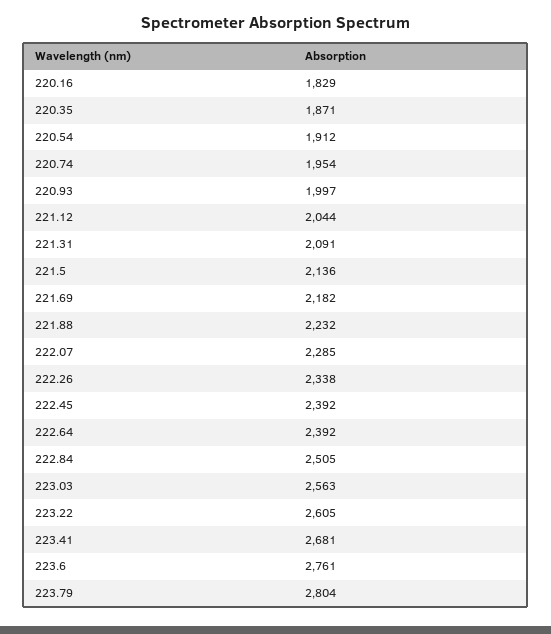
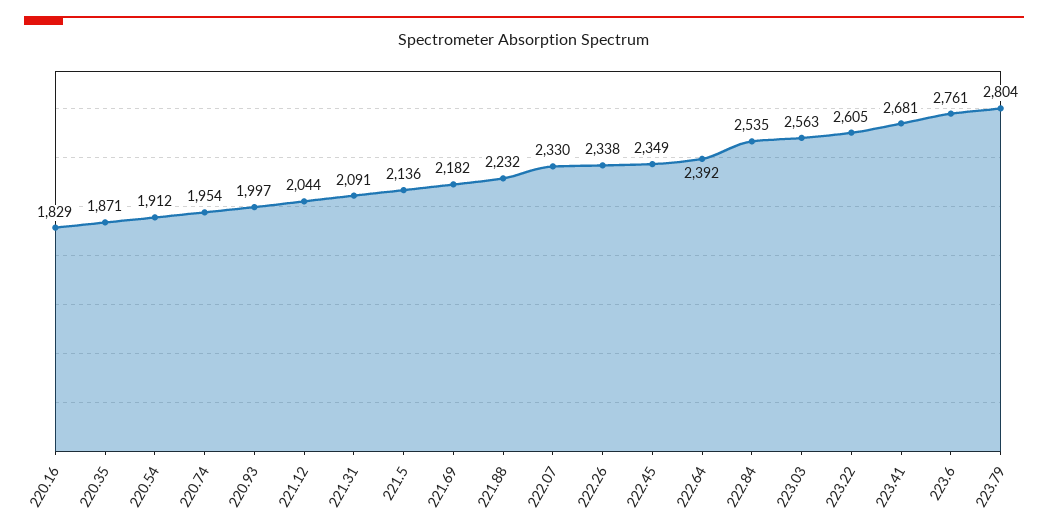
222.07: 2285 -> 2330
222.45: 2392 -> 2349
222.84: 2505 -> 2535

